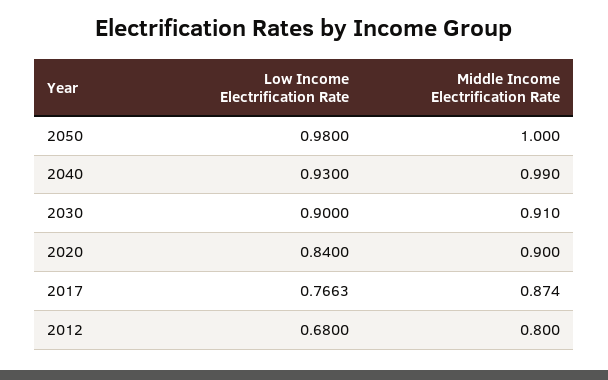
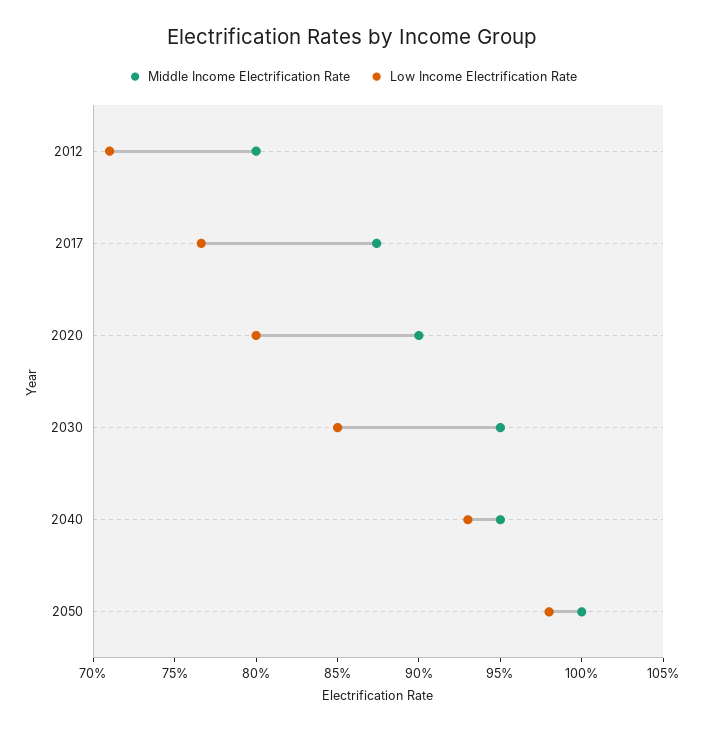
Middle Income Electrification Rate, 2040: 0.99 -> 0.95
Low Income Electrification Rate, 2030: 0.9 -> 0.85
Middle Income Electrification Rate, 2030: 0.91 -> 0.95
Low Income Electrification Rate, 2020: 0.84 -> 0.8
Low Income Electrification Rate, 2012: 0.68 -> 0.71

